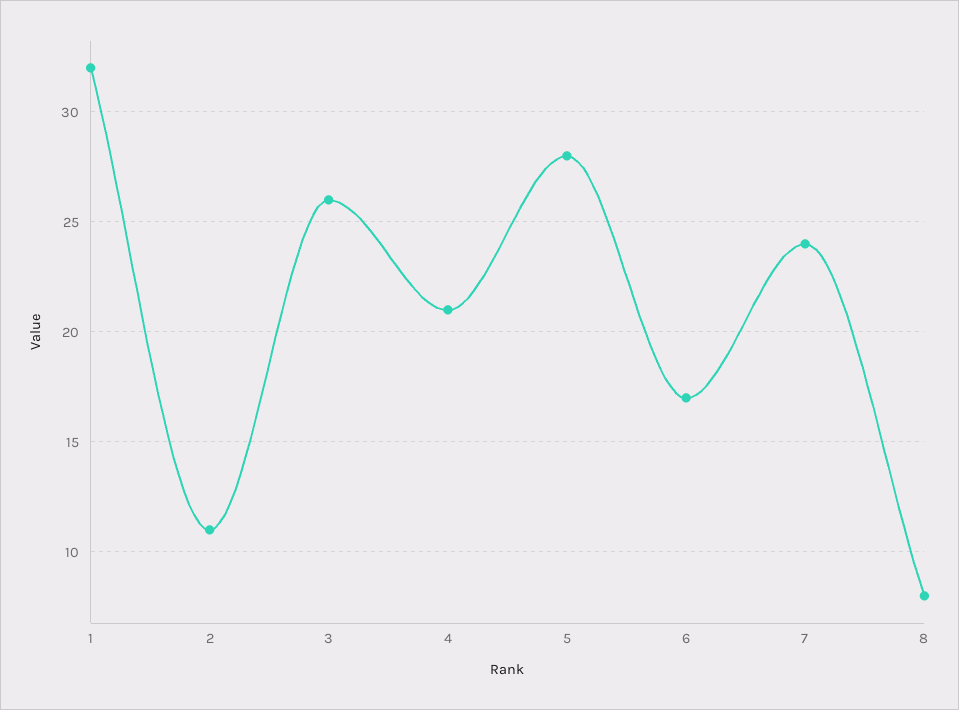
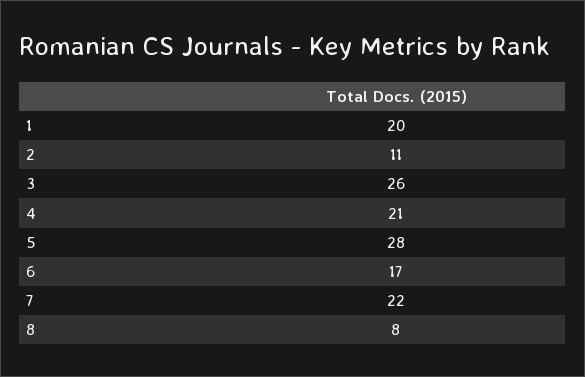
1: 32 -> 20
7: 24 -> 22

